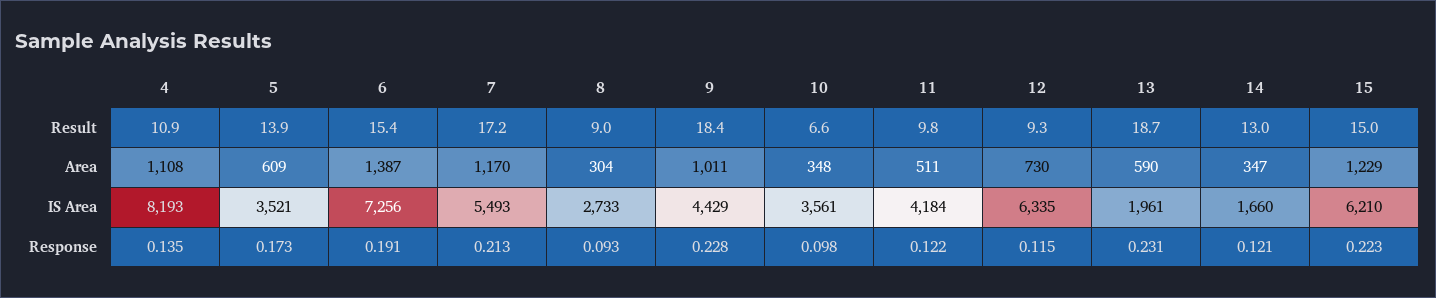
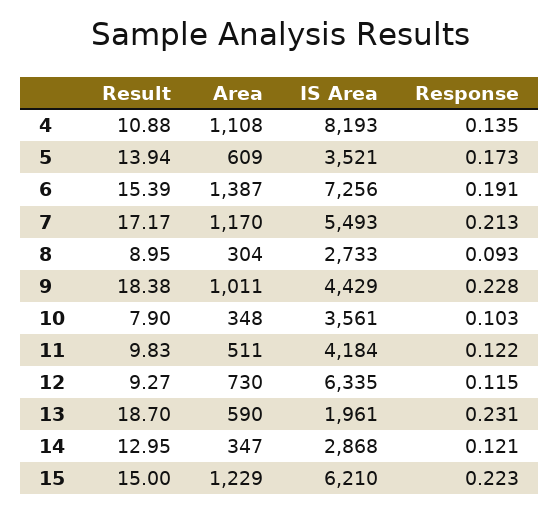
10, Result: 6.6 -> 7.9
14, IS Area: 1660 -> 2868
10, Response: 0.098 -> 0.103

